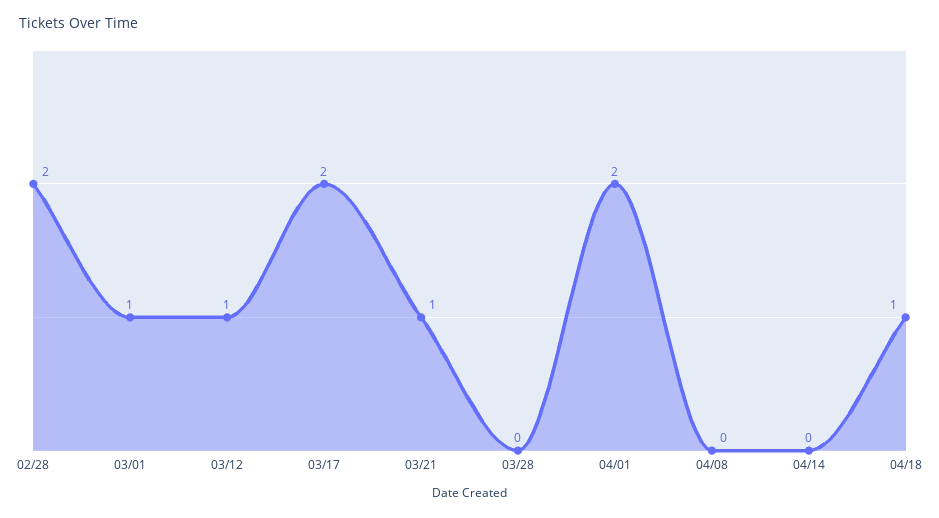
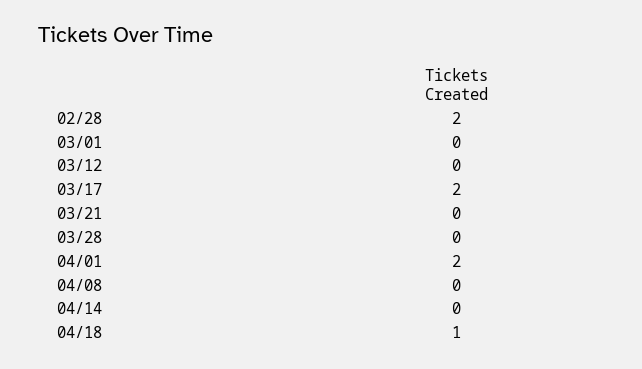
03/01: 1 -> 0
03/12: 1 -> 0
03/21: 1 -> 0

